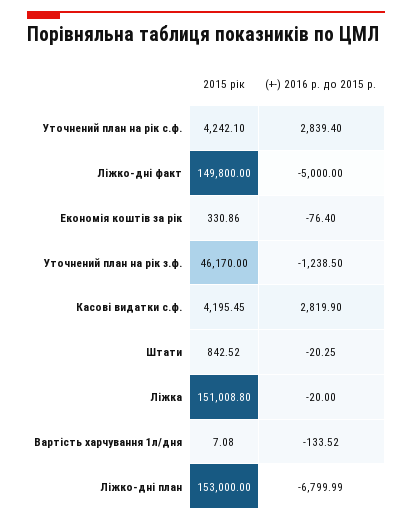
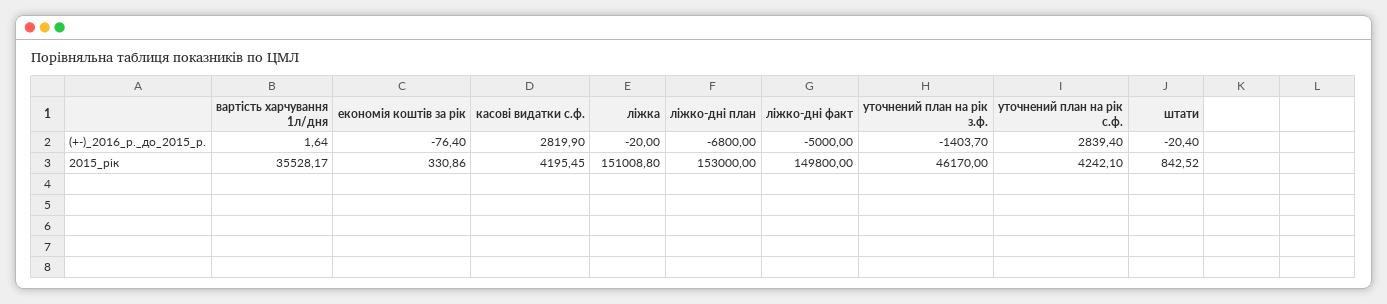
(+-) 2016 р. до 2015 р., Уточнений план на рік з.ф.: -1238.5 -> -1403.7
(+-) 2016 р. до 2015 р., Штати: -20.25 -> -20.4
2015 рік, Вартість харчування 1л/дня: 7.08 -> 35528.17
(+-) 2016 р. до 2015 р., Вартість харчування 1л/дня: -133.52 -> 1.64
(+-) 2016 р. до 2015 р., Ліжко-дні план: -6799.99 -> -6800

